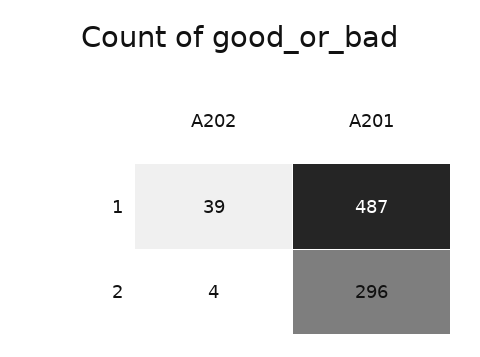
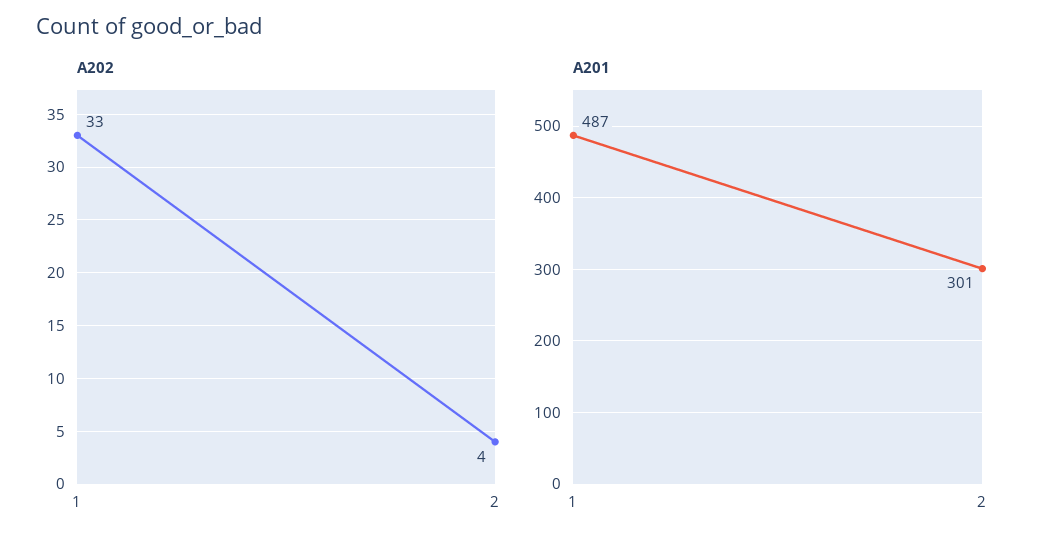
A202, 1: 39 -> 33
A201, 2: 296 -> 301

